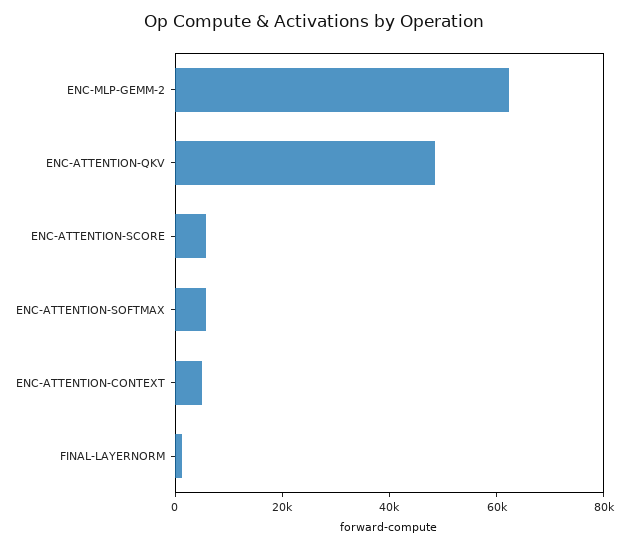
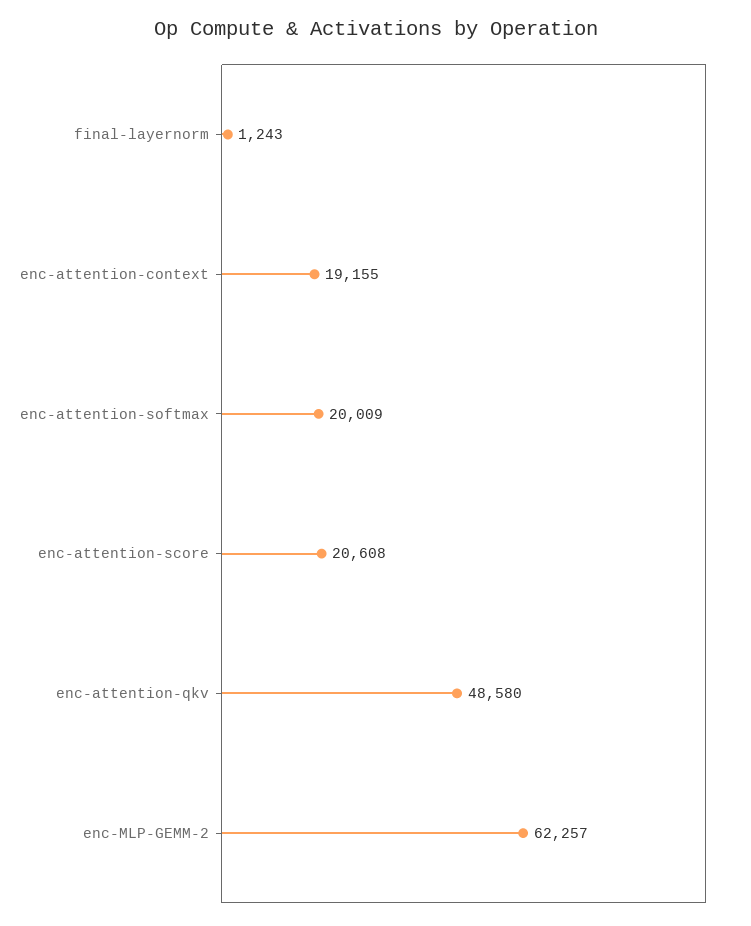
ENC-ATTENTION-SCORE: 5000 -> 20608
ENC-ATTENTION-SOFTMAX: 5000 -> 20009
ENC-ATTENTION-CONTEXT: 5000 -> 19155

